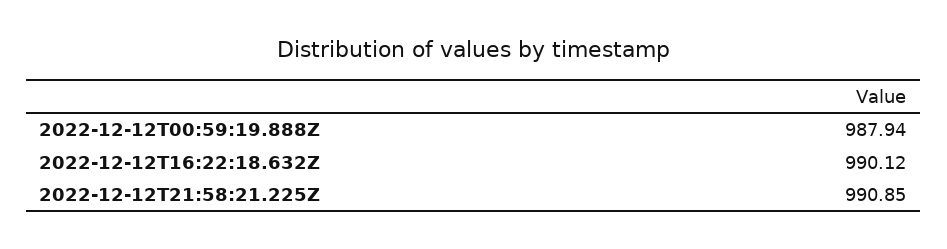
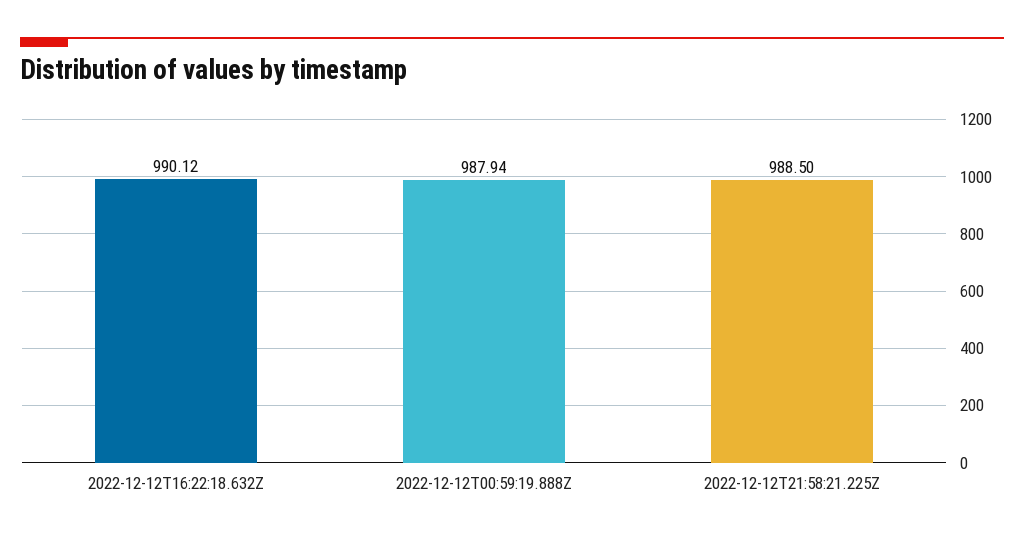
2022-12-12T21:58:21.225Z: 990.85 -> 988.5

